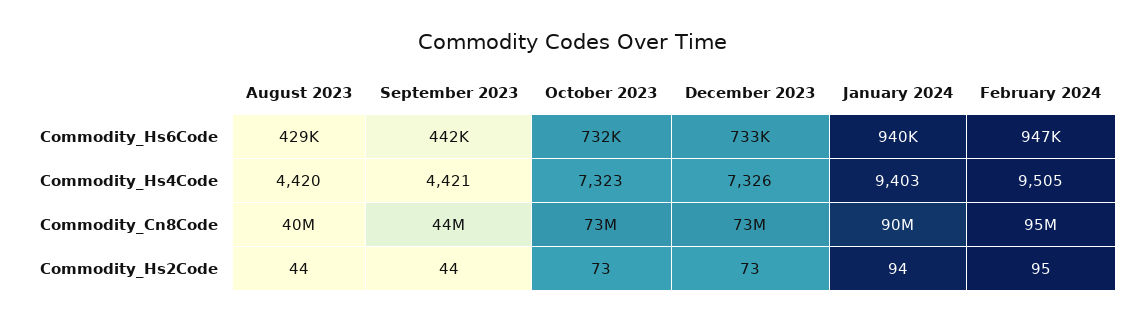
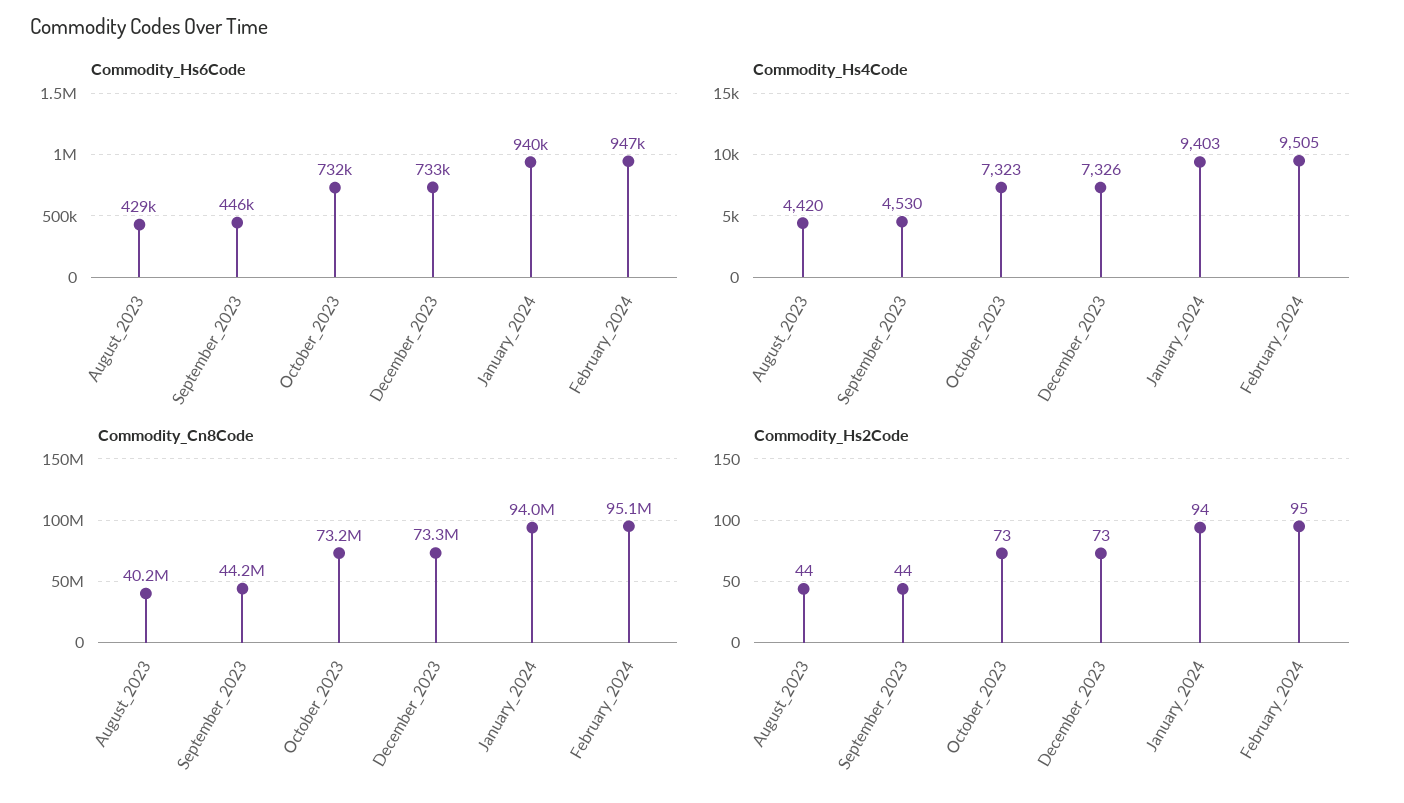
Commodity_Hs6Code, September 2023: 442000 -> 446000
Commodity_Hs4Code, September 2023: 4421 -> 4530
Commodity_Cn8Code, January 2024: 90000000 -> 94000000

